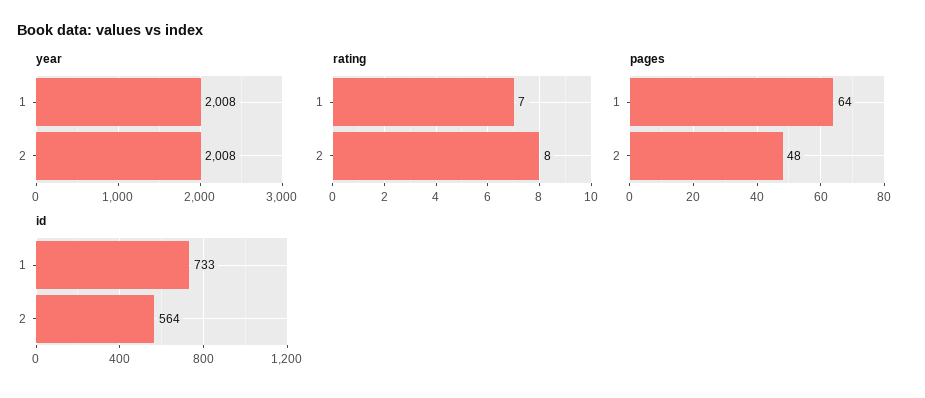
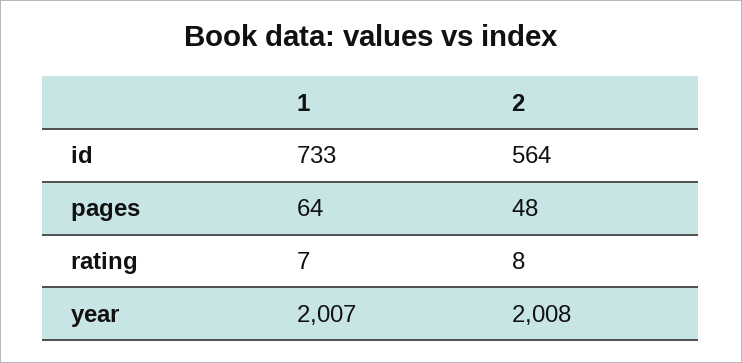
year, 1: 2008 -> 2007

